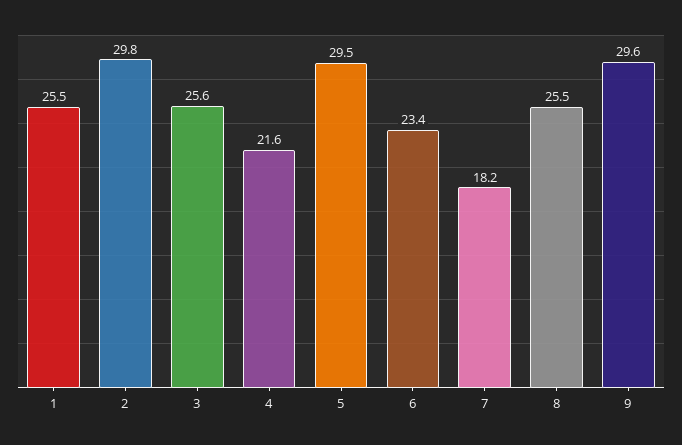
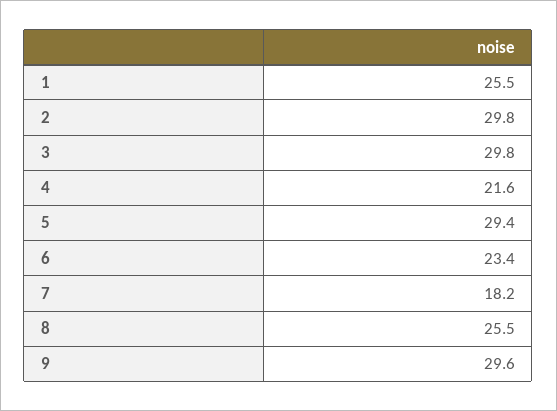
3: 25.6 -> 29.8
5: 29.5 -> 29.4

